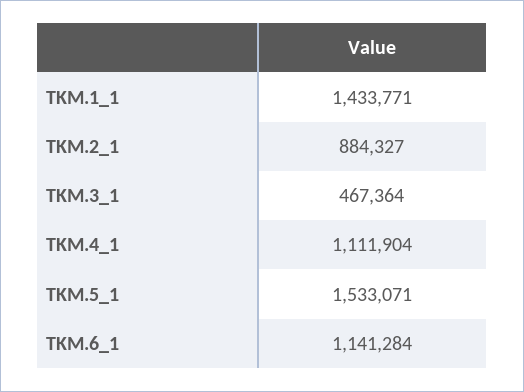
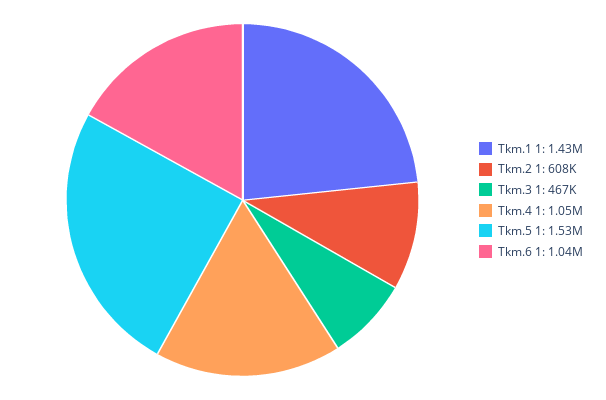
TKM.2_1: 884327 -> 608000
TKM.4_1: 1111904 -> 1050000
TKM.6_1: 1141284 -> 1040000

